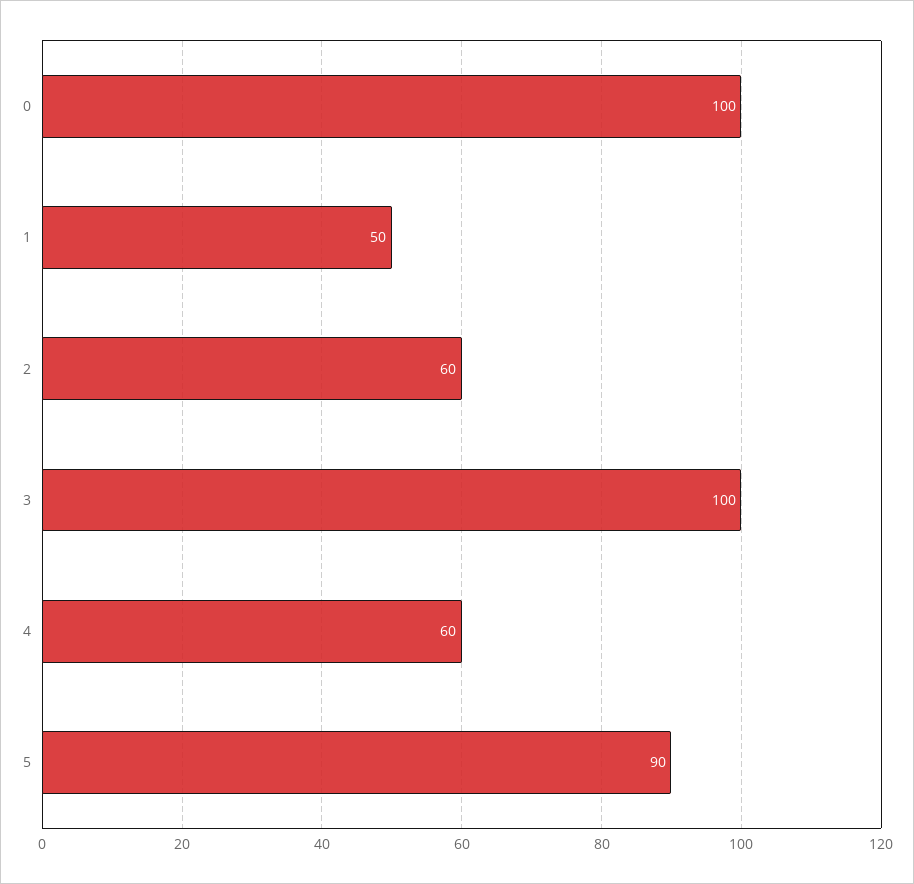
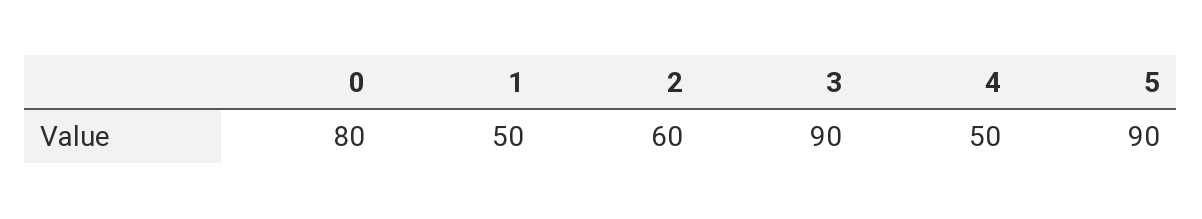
0: 100 -> 80
3: 100 -> 90
4: 60 -> 50

